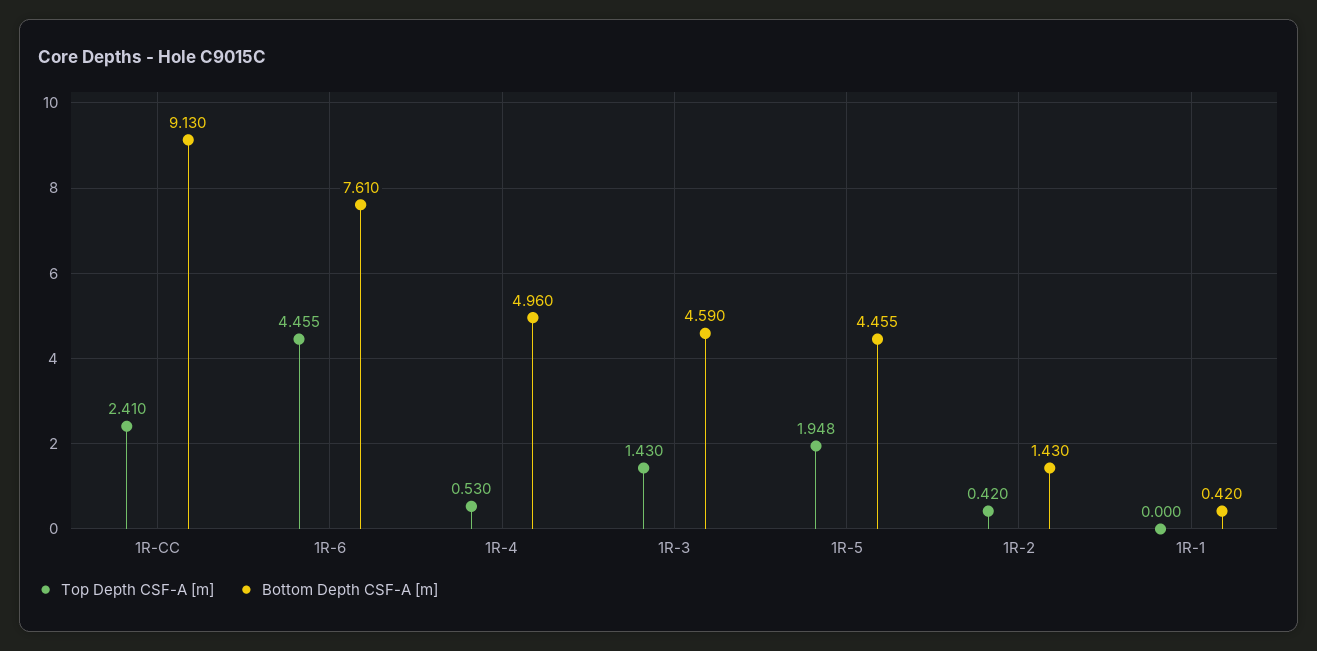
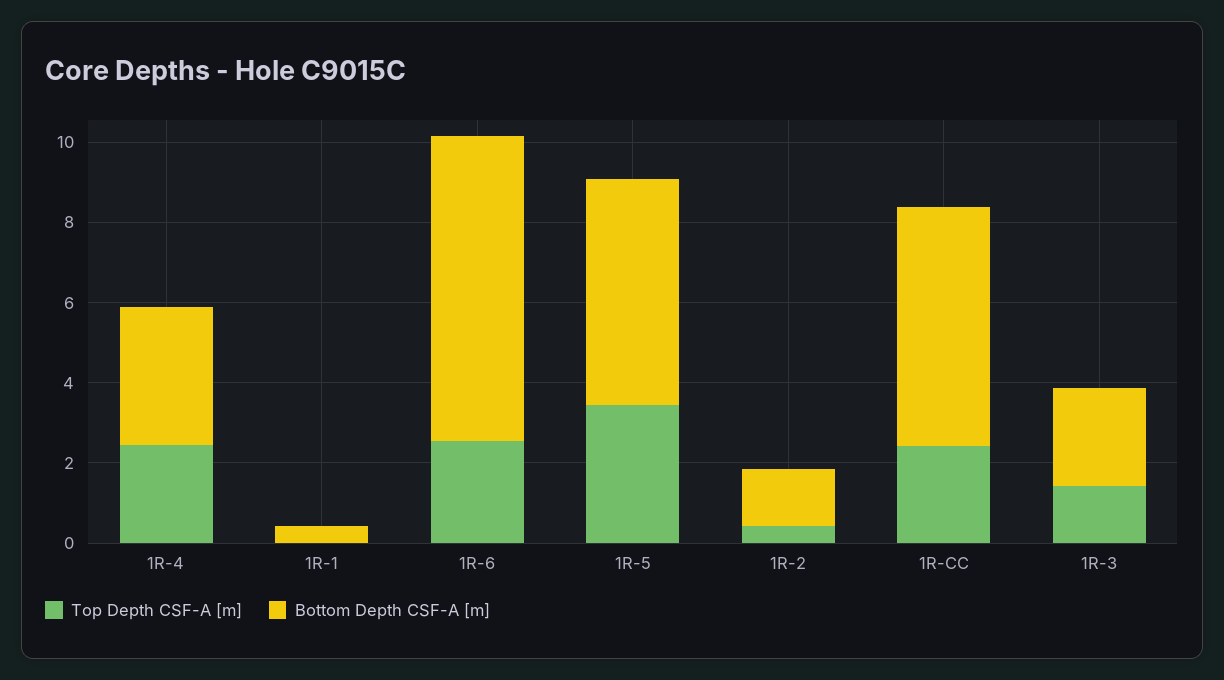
Bottom Depth CSF-A [m], 1R-CC: 9.13 -> 6
Top Depth CSF-A [m], 1R-6: 4.455 -> 2.5
Top Depth CSF-A [m], 1R-4: 0.53 -> 2.5
Bottom Depth CSF-A [m], 1R-4: 4.96 -> 3.5
Bottom Depth CSF-A [m], 1R-3: 4.59 -> 2.5
Top Depth CSF-A [m], 1R-5: 1.948 -> 3.5
Bottom Depth CSF-A [m], 1R-5: 4.455 -> 5.5

